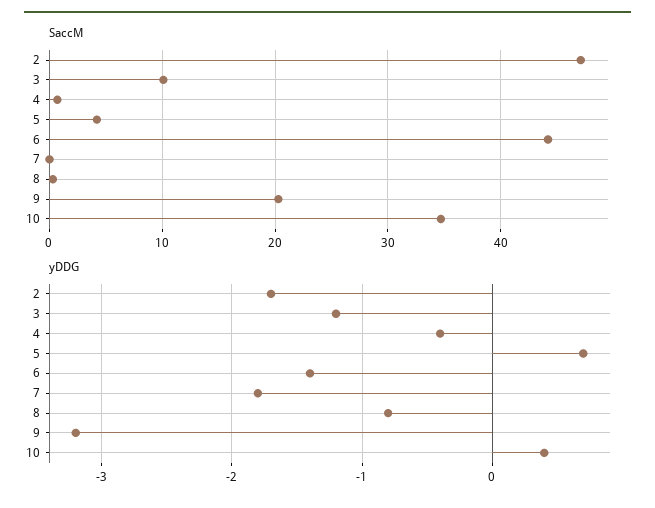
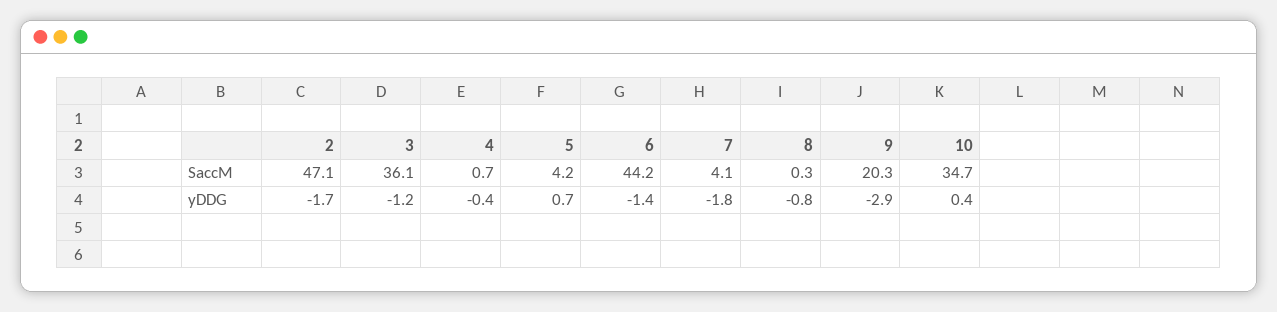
SaccM, 3: 10 -> 36.1
SaccM, 7: 0 -> 4.1
yDDG, 9: -3.2 -> -2.9

